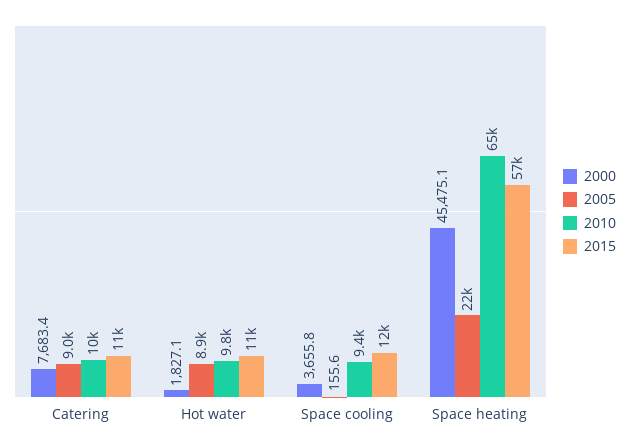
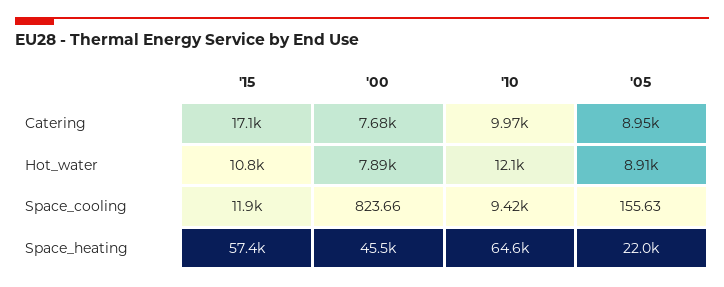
2015, Catering: 11000 -> 17100
2000, Hot water: 1827.1 -> 7890
2010, Hot water: 9800 -> 12100
2000, Space cooling: 3655.8 -> 823.66

